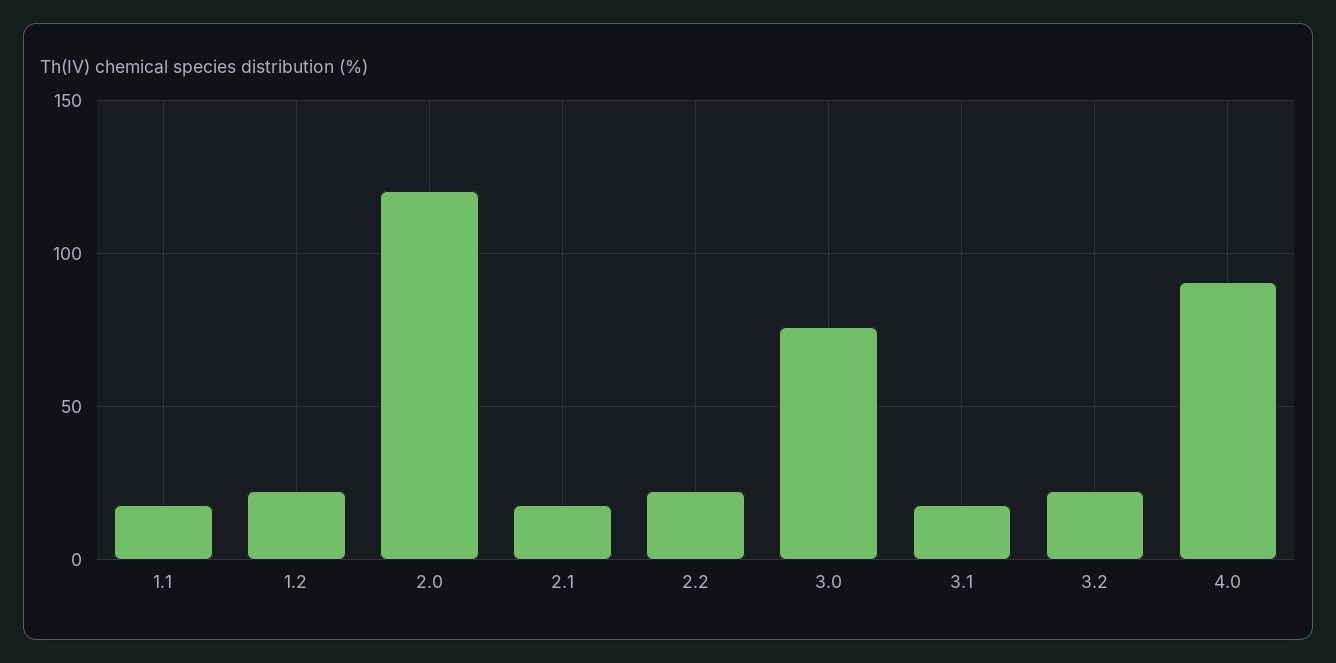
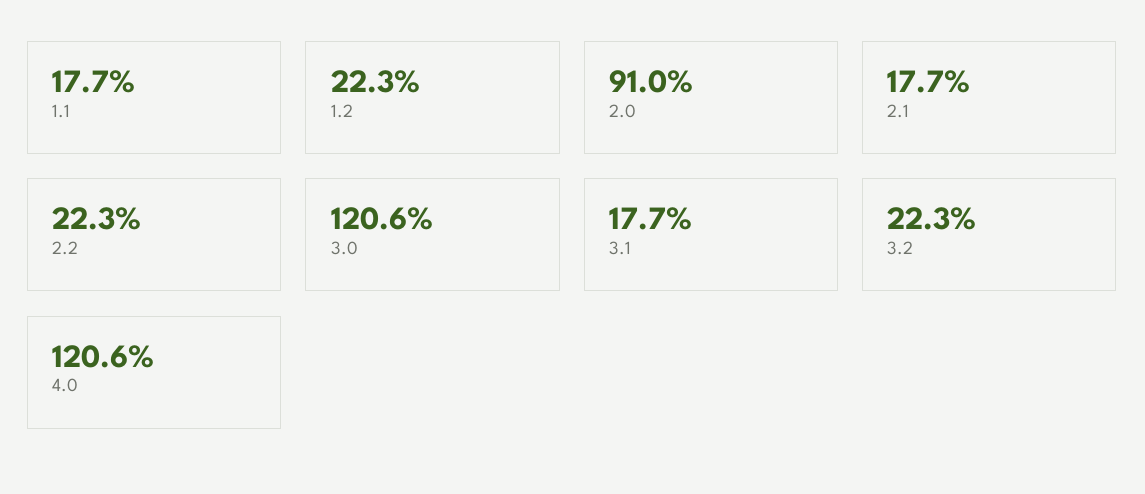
2.0: 120 -> 91
3.0: 75 -> 120.6
4.0: 90 -> 120.6

